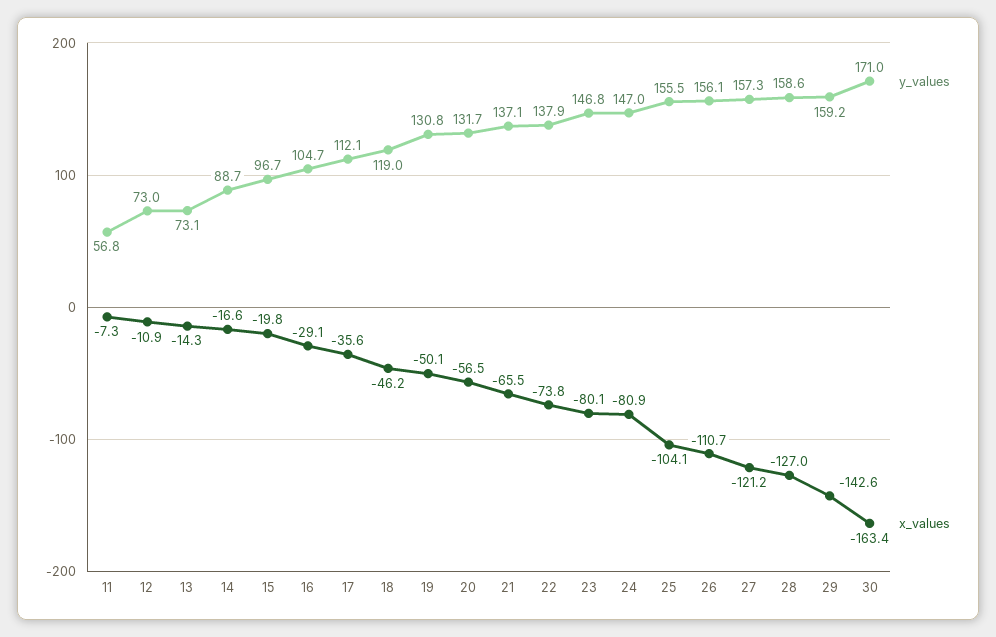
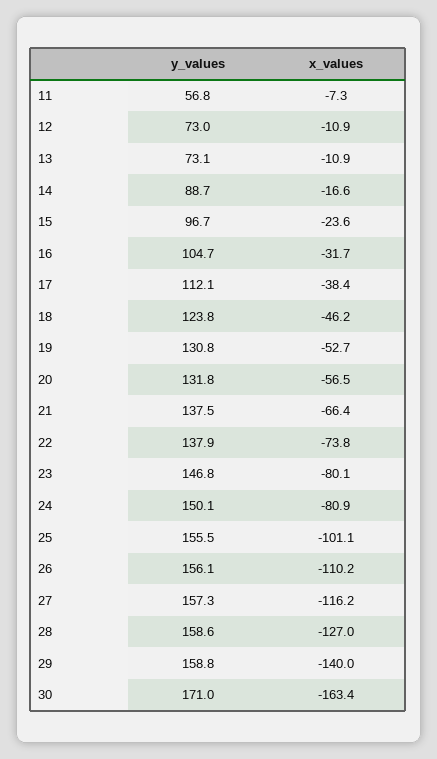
x_values, 13: -14.3 -> -10.9
x_values, 15: -19.8 -> -23.6
x_values, 16: -29.1 -> -31.7
x_values, 17: -35.6 -> -38.4
y_values, 18: 119 -> 123.8
x_values, 19: -50.1 -> -52.7
y_values, 20: 131.7 -> 131.8
y_values, 21: 137.1 -> 137.5
x_values, 21: -65.5 -> -66.4
y_values, 24: 147 -> 150.1
x_values, 25: -104.1 -> -101.1
x_values, 26: -110.7 -> -110.2
x_values, 27: -121.2 -> -116.2
y_values, 29: 159.2 -> 158.8
x_values, 29: -142.6 -> -140

